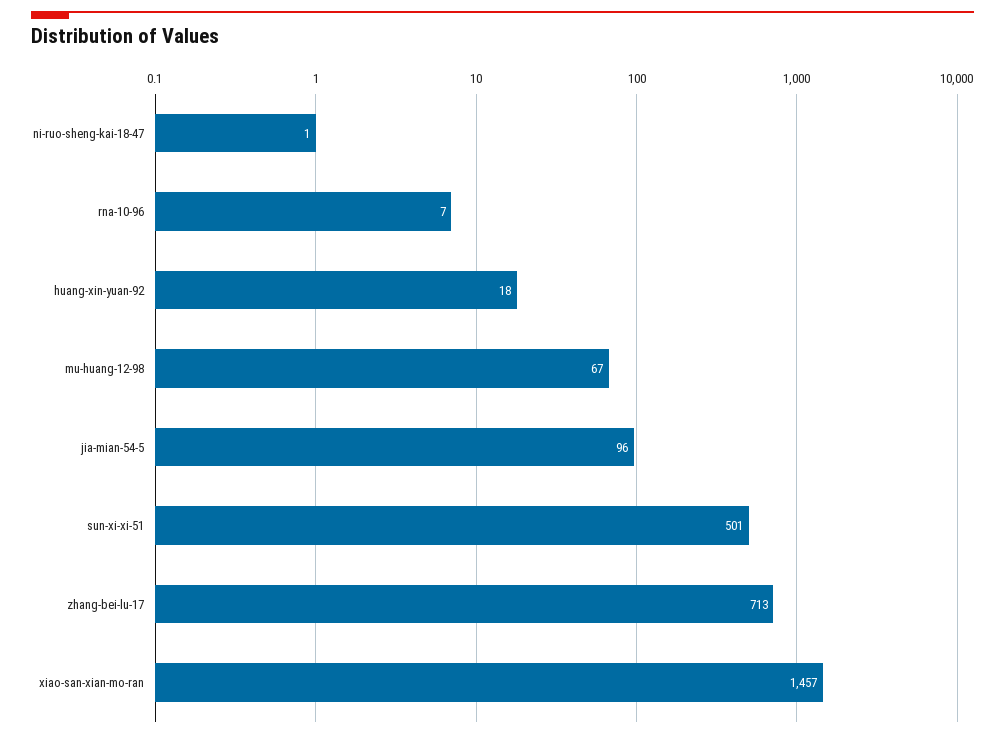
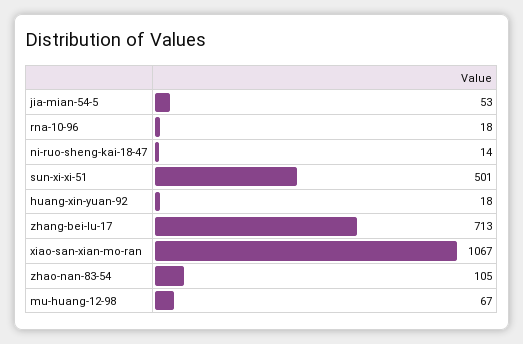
ni-ruo-sheng-kai-18-47: 1 -> 14
rna-10-96: 7 -> 18
jia-mian-54-5: 96 -> 53
xiao-san-xian-mo-ran: 1457 -> 1067
zhao-nan-83-54: none -> 105

